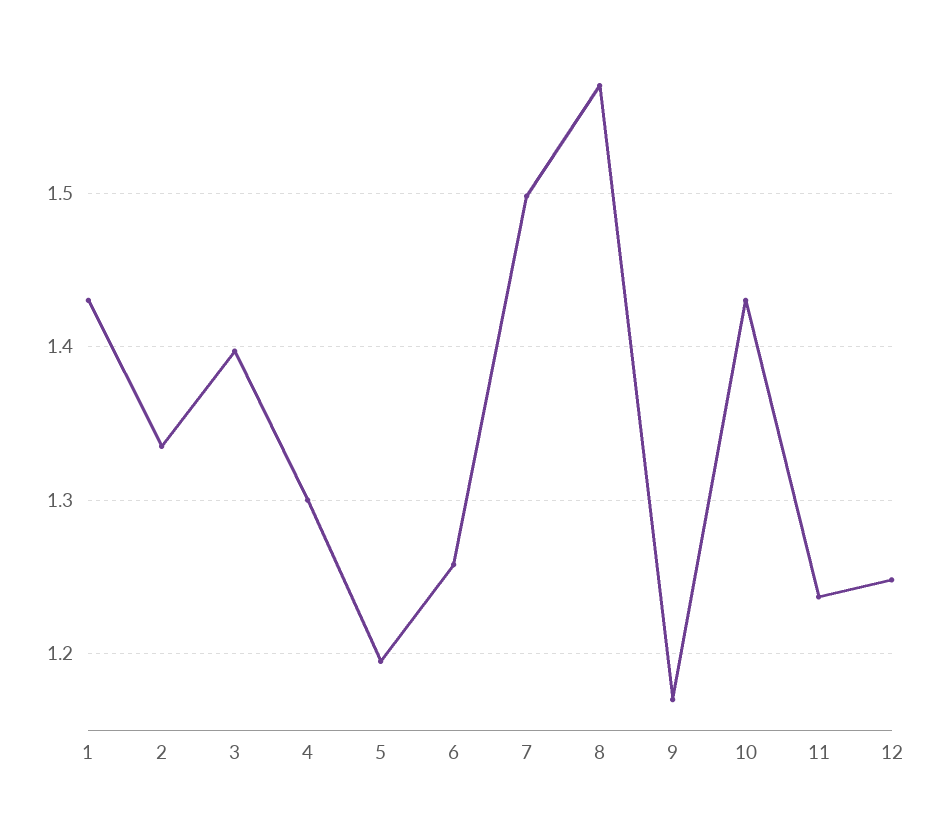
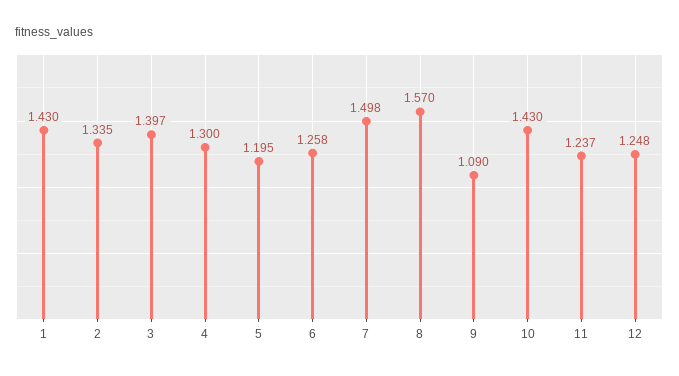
9: 1.17 -> 1.09

